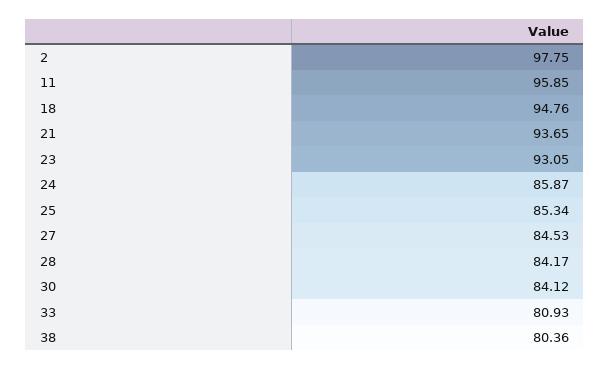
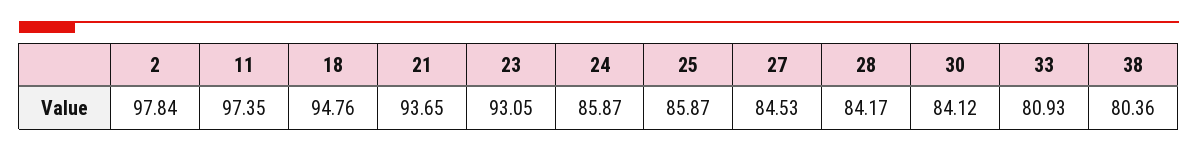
2: 97.75 -> 97.84
11: 95.85 -> 97.35
25: 85.34 -> 85.87

